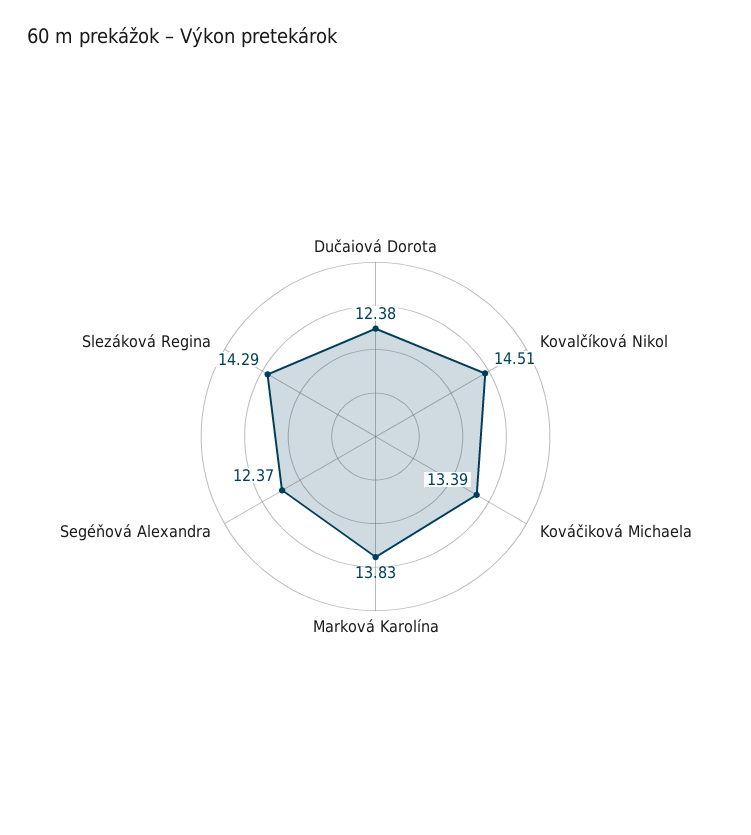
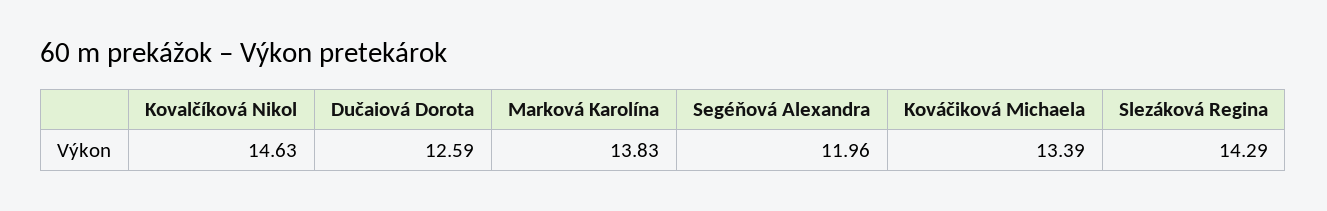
Dučaiová Dorota: 12.38 -> 12.59
Kovalčíková Nikol: 14.51 -> 14.63
Segéňová Alexandra: 12.37 -> 11.96

